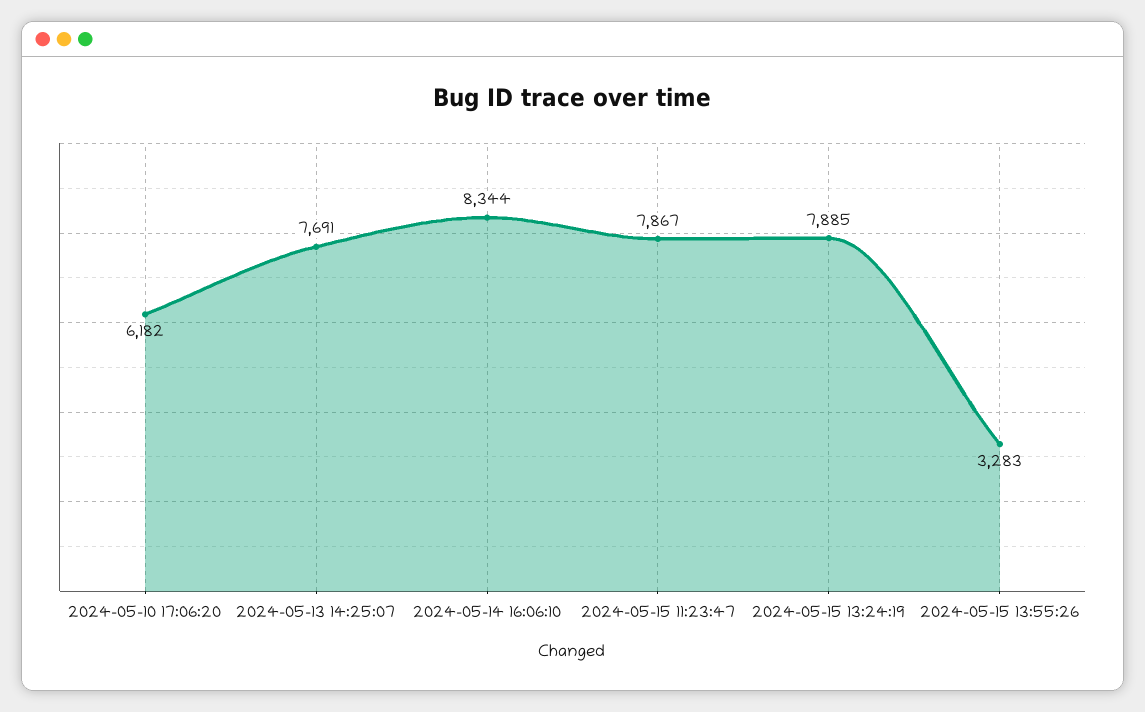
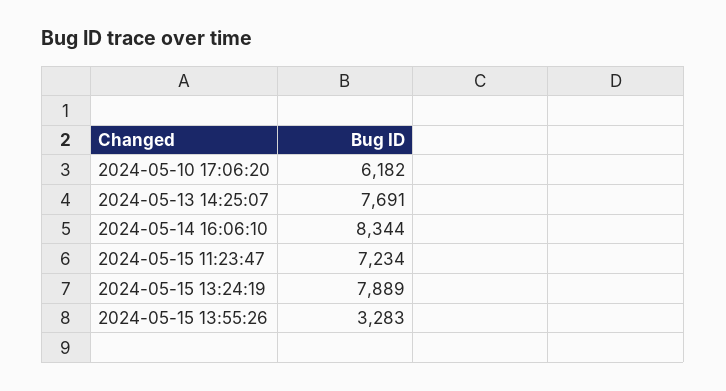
2024-05-15 11:23:47: 7867 -> 7234
2024-05-15 13:24:19: 7885 -> 7889

